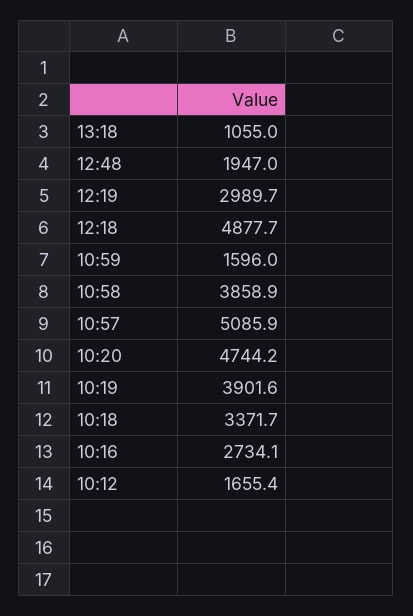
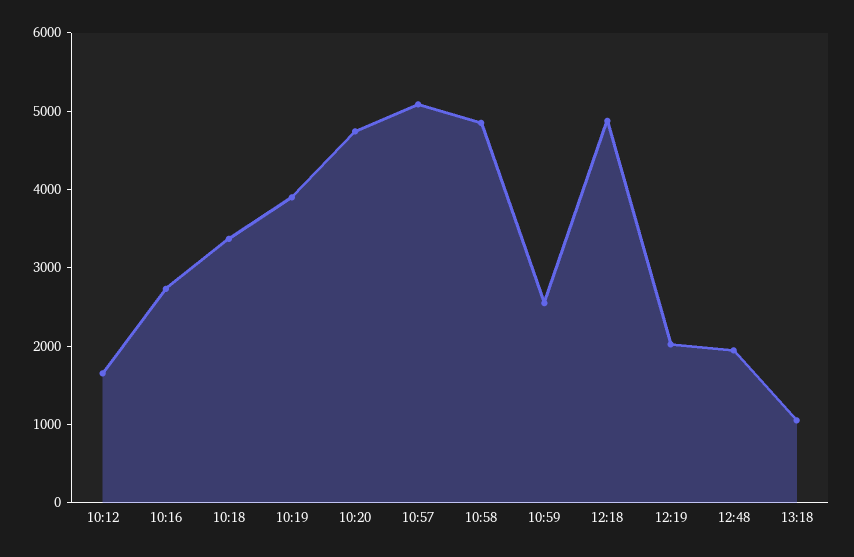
12:19: 2989.7 -> 2000
10:59: 1596 -> 2600
10:58: 3858.9 -> 4800

